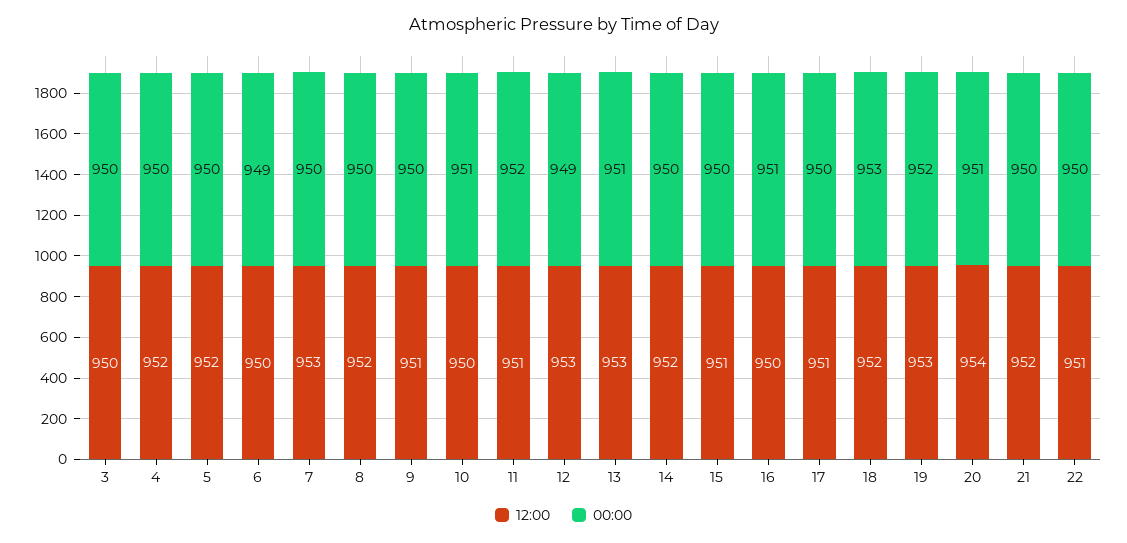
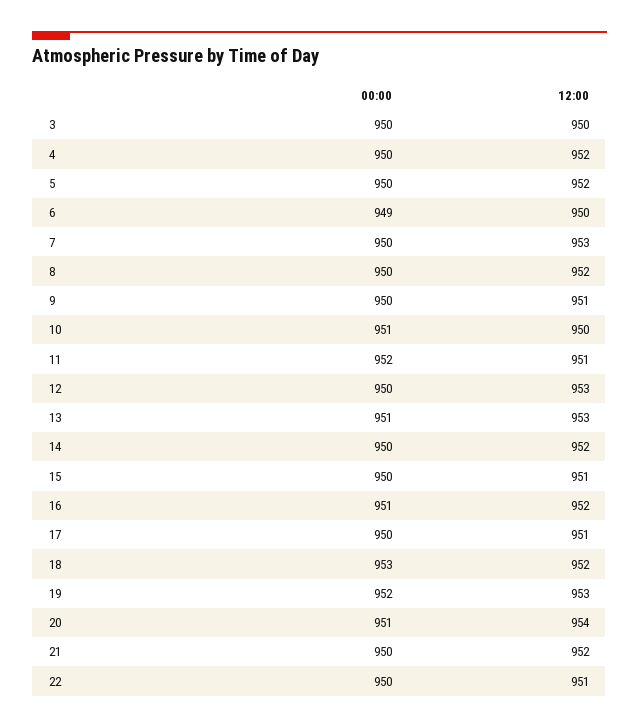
00:00, 12: 949 -> 950
12:00, 16: 950 -> 952

